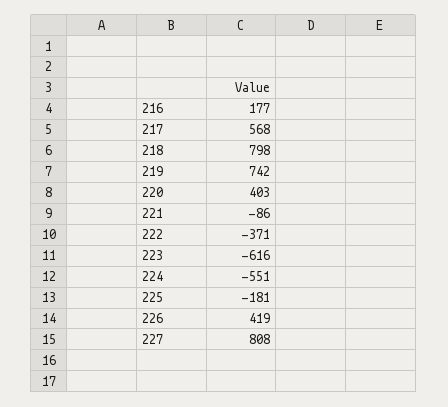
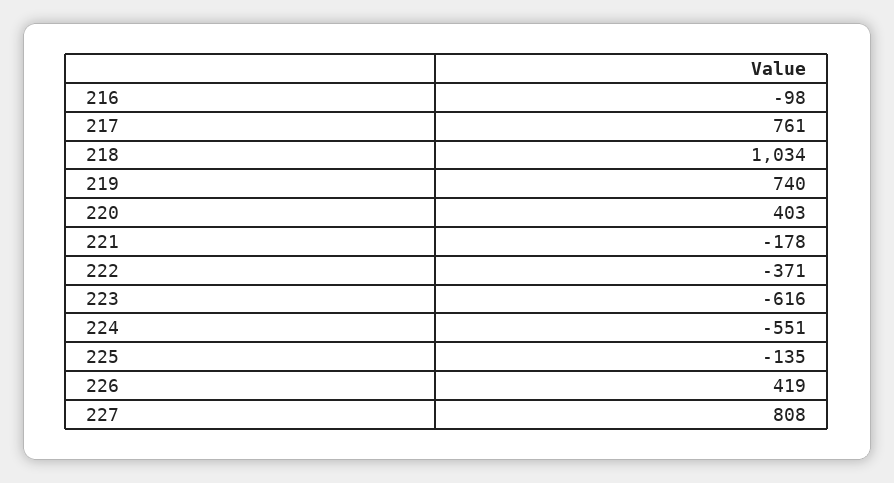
216: 177 -> -98
217: 568 -> 761
218: 798 -> 1034
219: 742 -> 740
221: -86 -> -178
225: -181 -> -135

